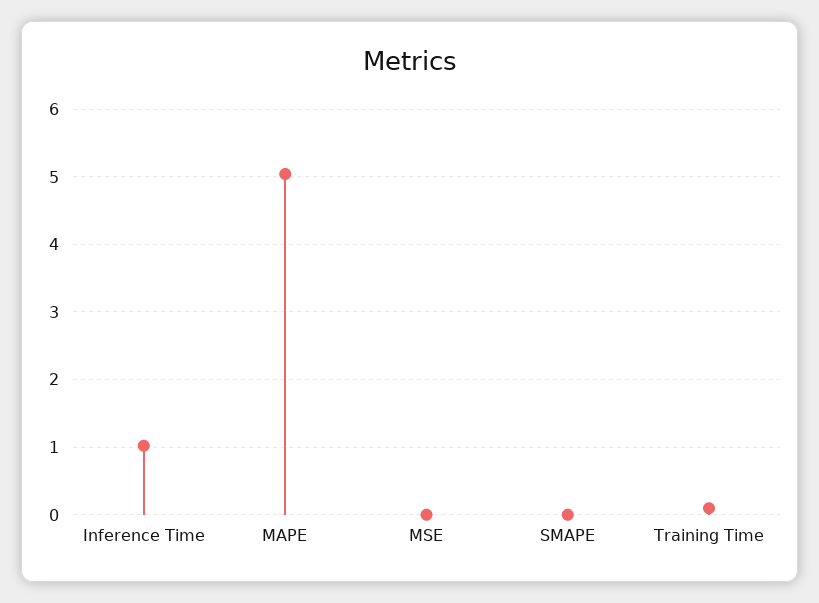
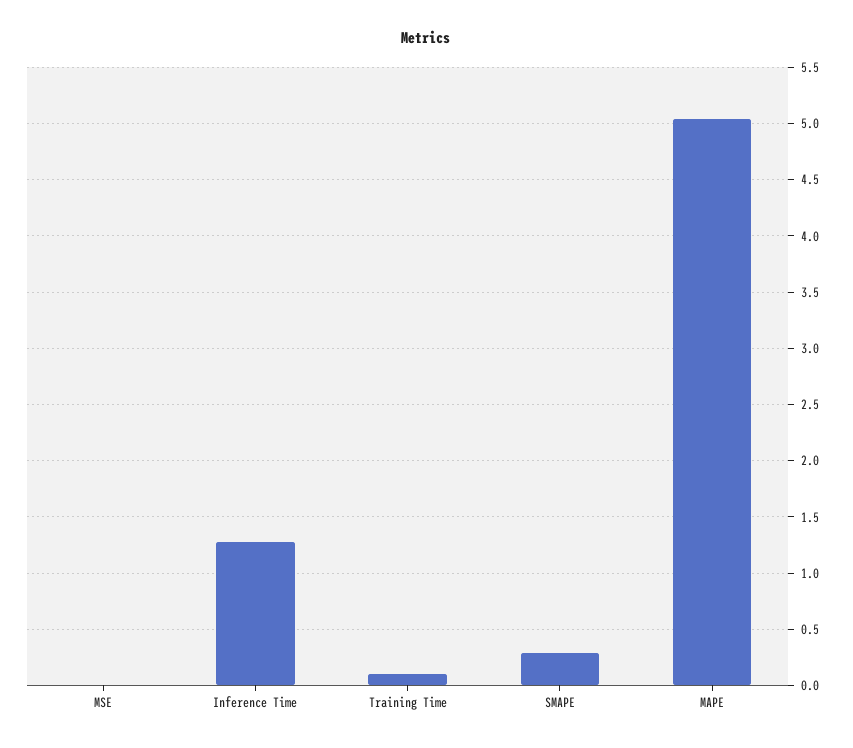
Inference Time: 1 -> 1.3
SMAPE: 0 -> 0.3

